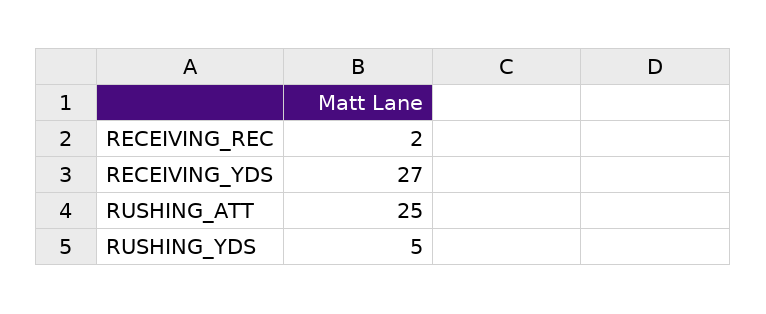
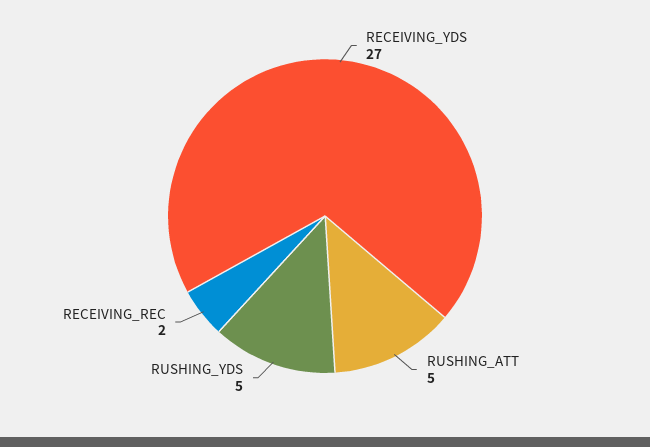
RUSHING_ATT: 25 -> 5

